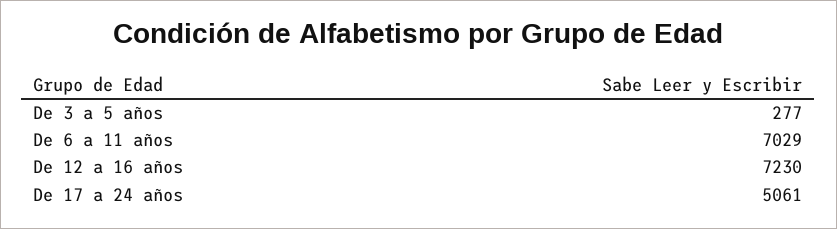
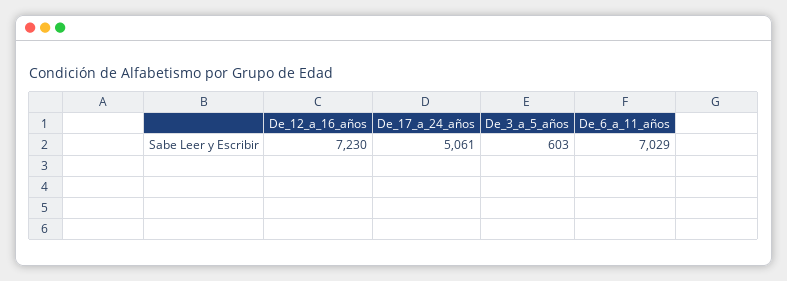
De 3 a 5 años: 277 -> 603

